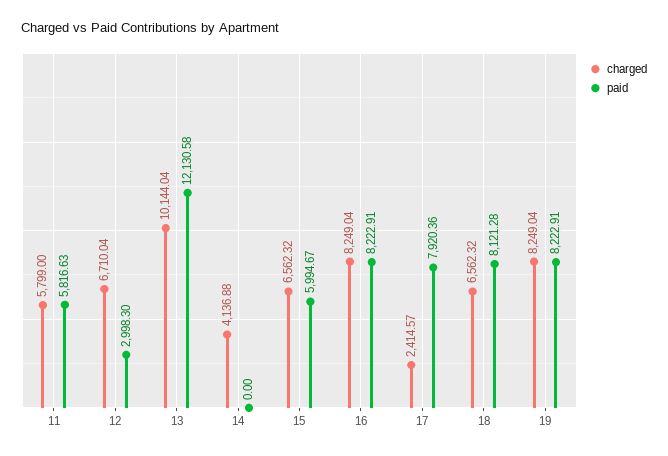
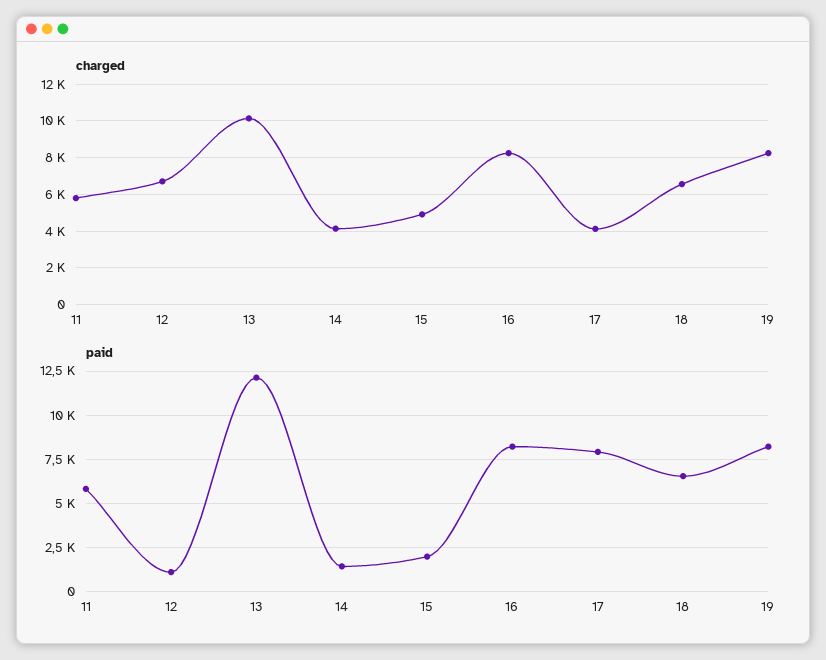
paid, 12: 2998.3 -> 1000
paid, 14: 0 -> 1500
charged, 15: 6562.32 -> 5000
paid, 15: 5994.67 -> 2000
charged, 17: 2414.57 -> 4000
paid, 18: 8121.28 -> 6500

